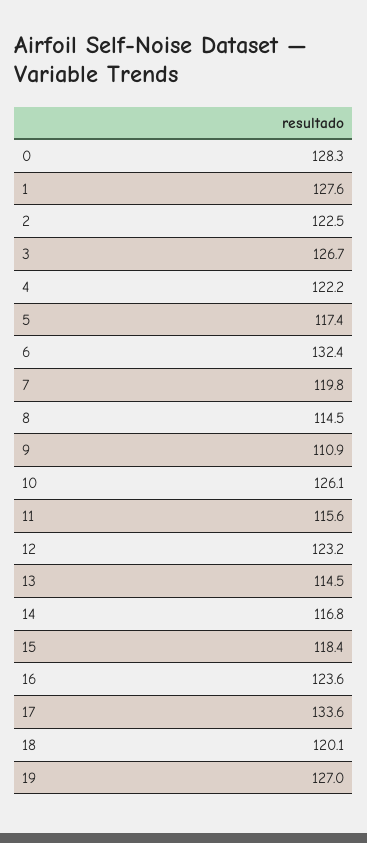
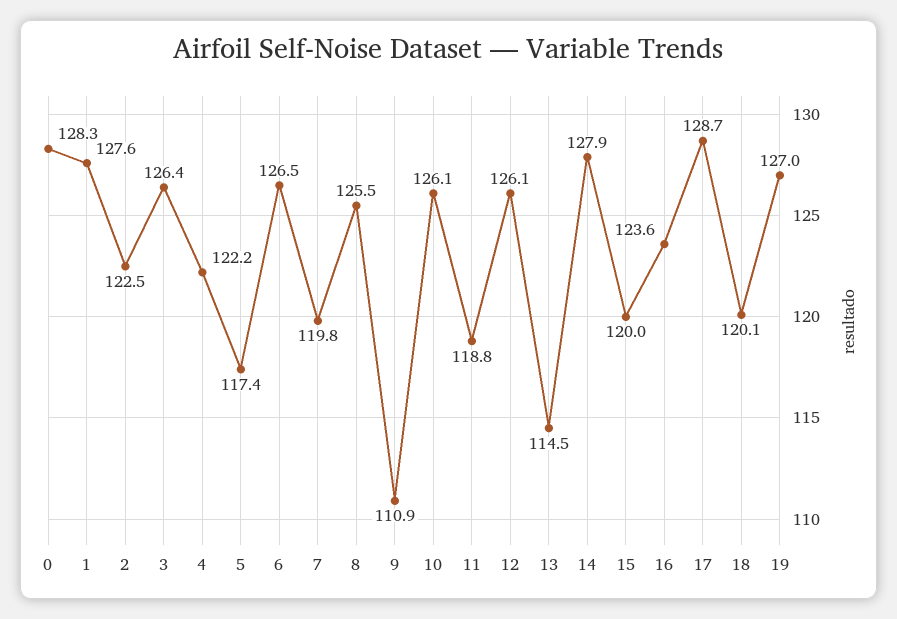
3: 126.7 -> 126.4
6: 132.4 -> 126.5
8: 114.5 -> 125.5
11: 115.6 -> 118.8
12: 123.2 -> 126.1
14: 116.8 -> 127.9
15: 118.4 -> 120
17: 133.6 -> 128.7

